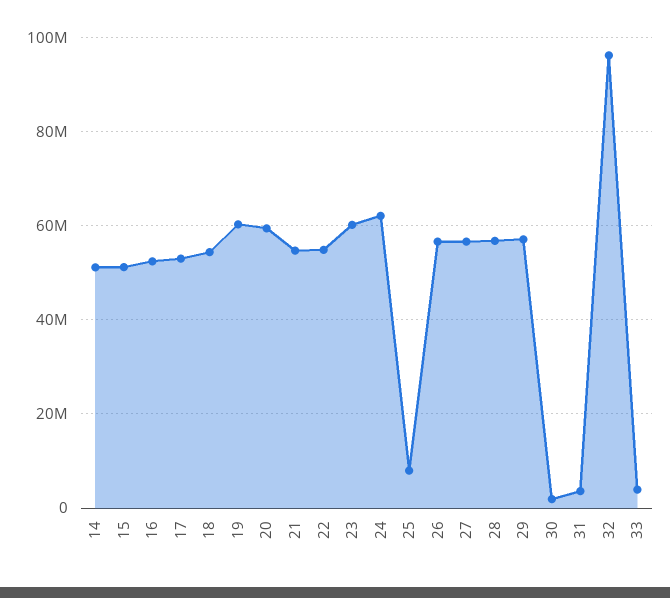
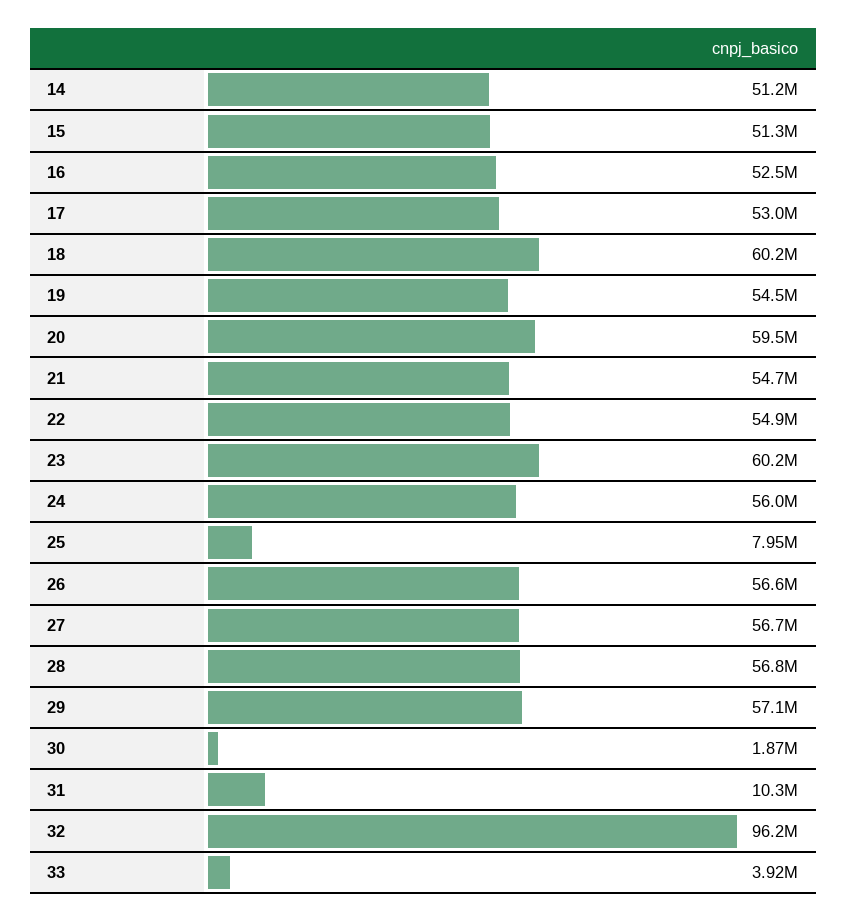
18: 54000000 -> 60200000
19: 60000000 -> 54500000
24: 62000000 -> 56000000
31: 4000000 -> 10300000

